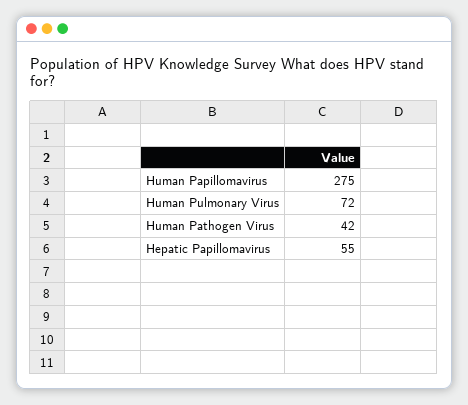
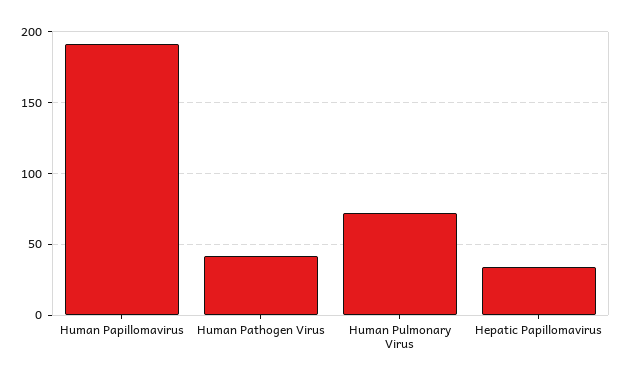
Human Papillomavirus: 275 -> 190
Hepatic Papillomavirus: 55 -> 35

